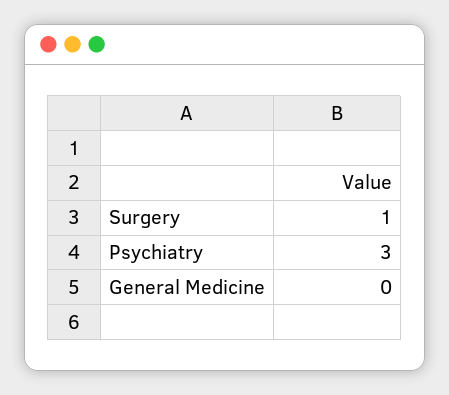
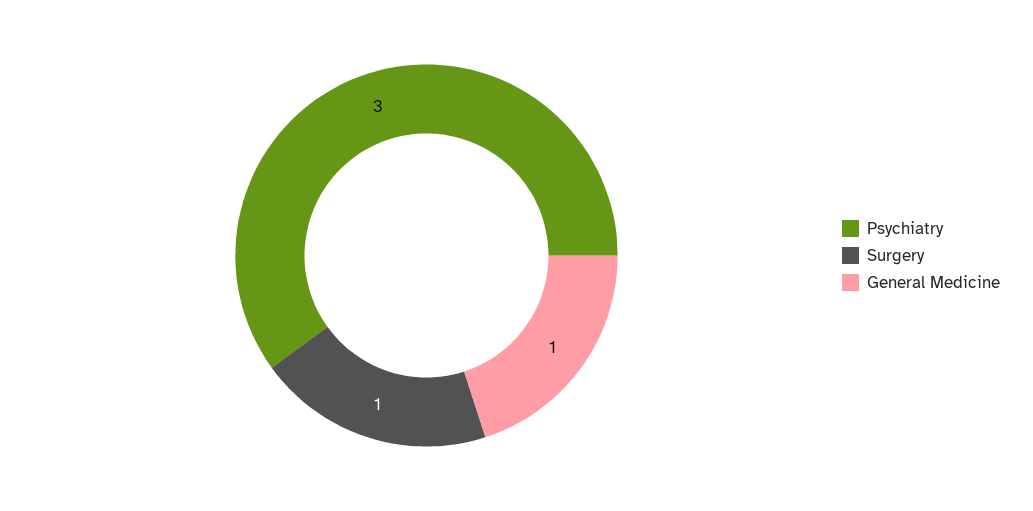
General Medicine: 0 -> 1

